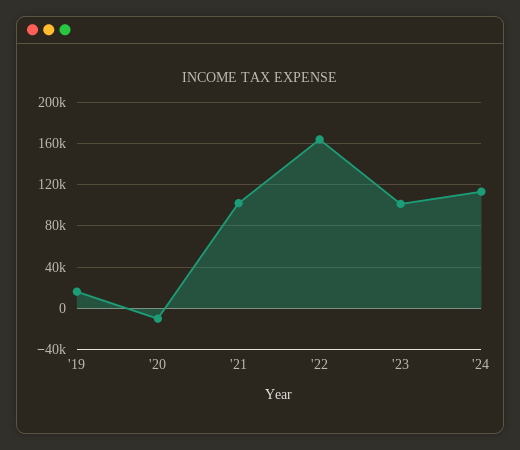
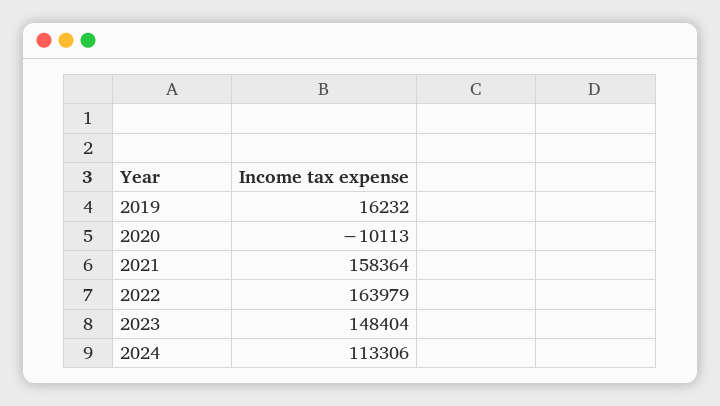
'21: 100000 -> 158364
'23: 100000 -> 148404

